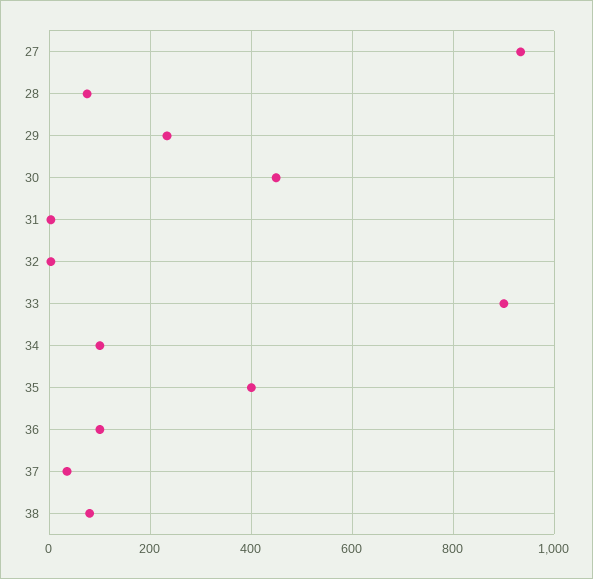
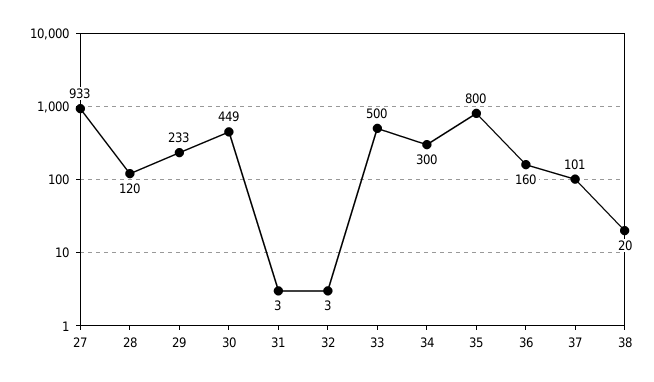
28: 80 -> 120
33: 900 -> 500
34: 100 -> 300
35: 400 -> 800
36: 100 -> 160
37: 40 -> 101
38: 80 -> 20

